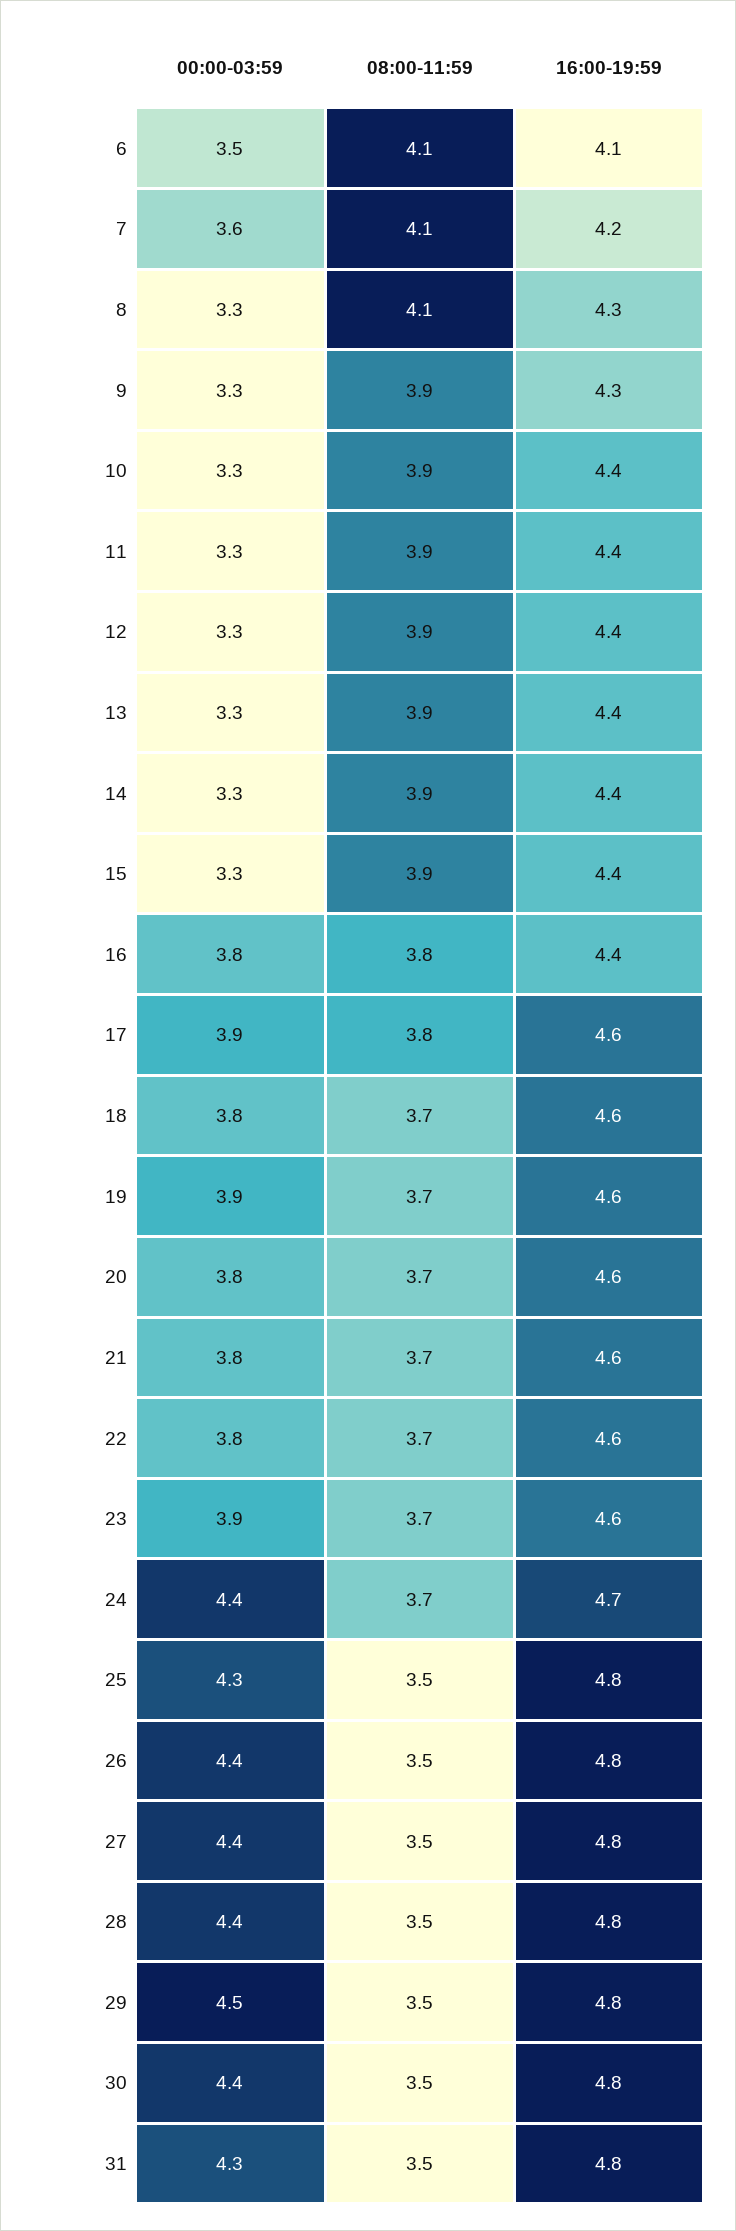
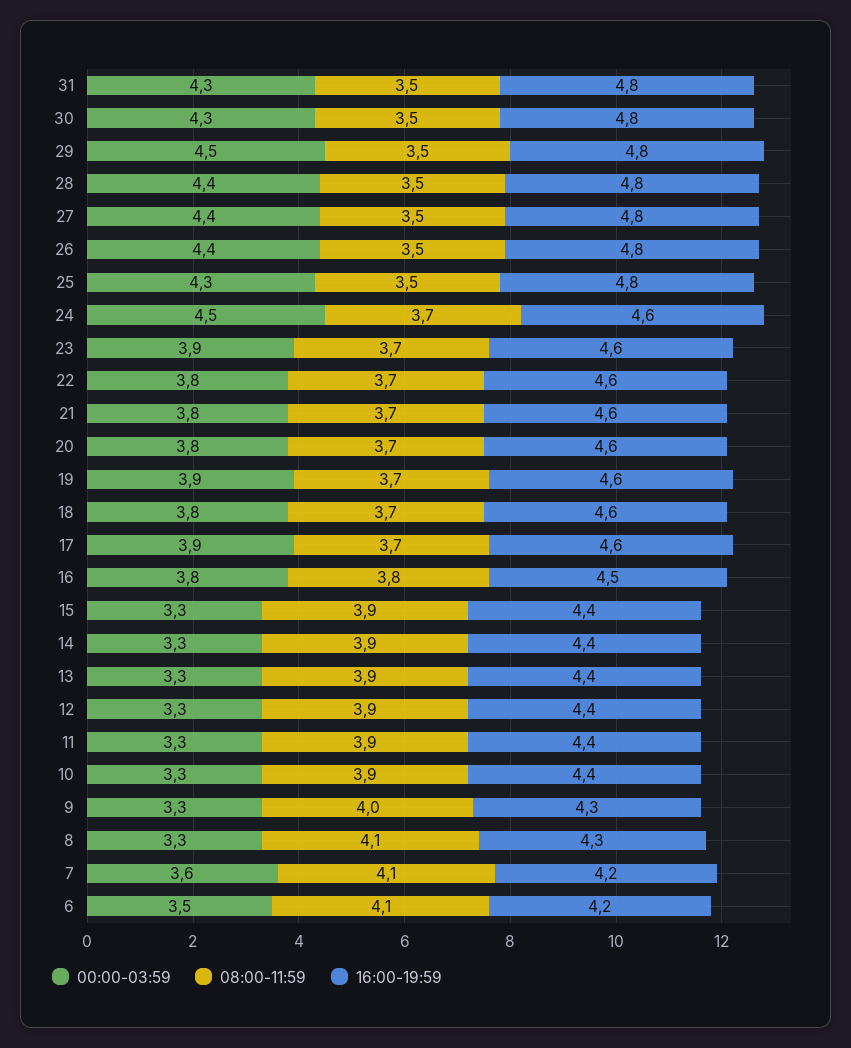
16:00-19:59, 6: 4.1 -> 4.2
08:00-11:59, 9: 3.9 -> 4
16:00-19:59, 16: 4.4 -> 4.5
08:00-11:59, 17: 3.8 -> 3.7
00:00-03:59, 24: 4.4 -> 4.5
16:00-19:59, 24: 4.7 -> 4.6
00:00-03:59, 30: 4.4 -> 4.3

